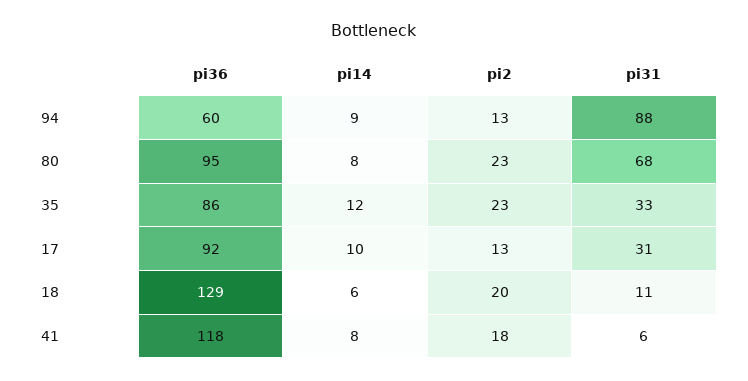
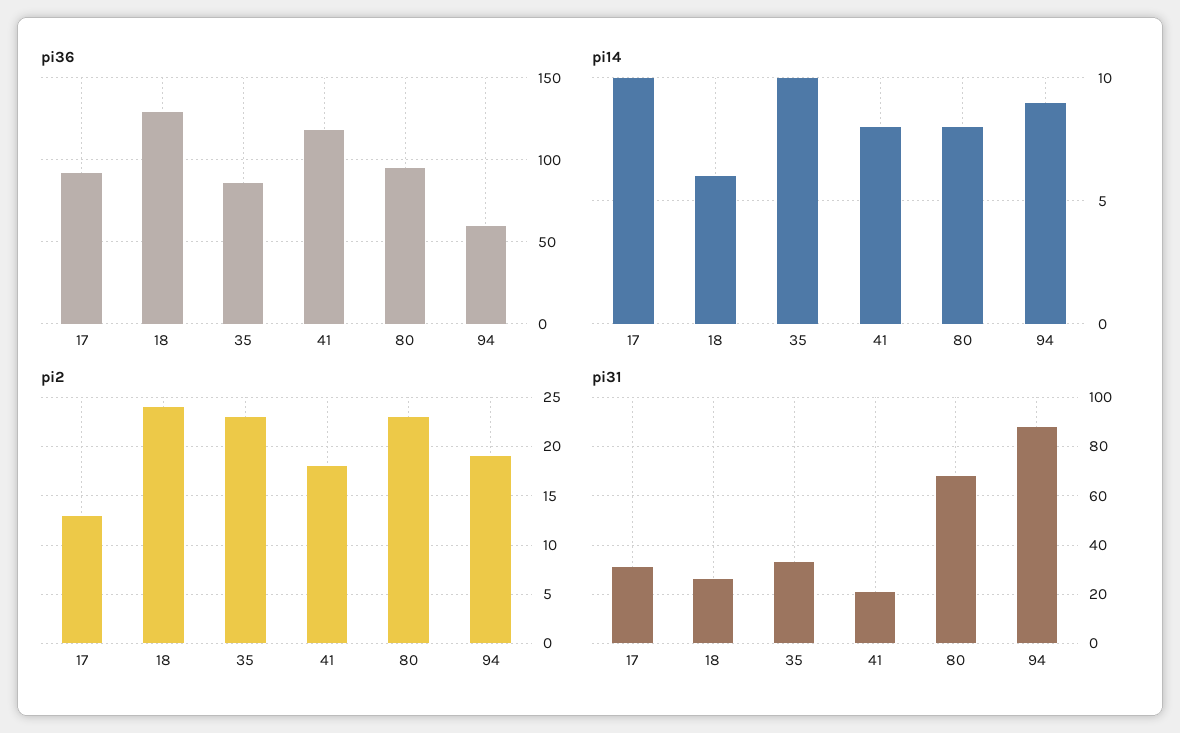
pi2, 94: 13 -> 19
pi14, 35: 12 -> 10
pi2, 18: 20 -> 24
pi31, 18: 11 -> 25
pi31, 41: 6 -> 20

